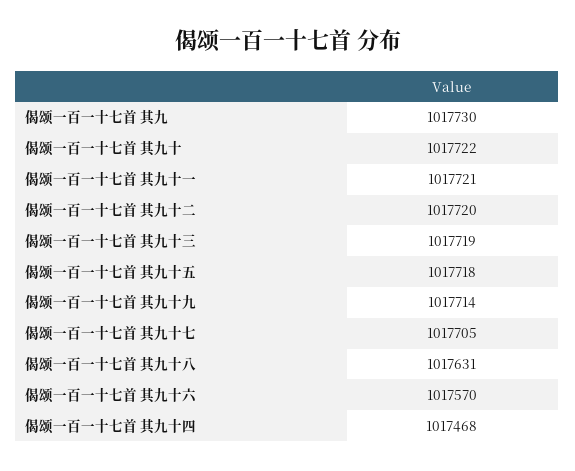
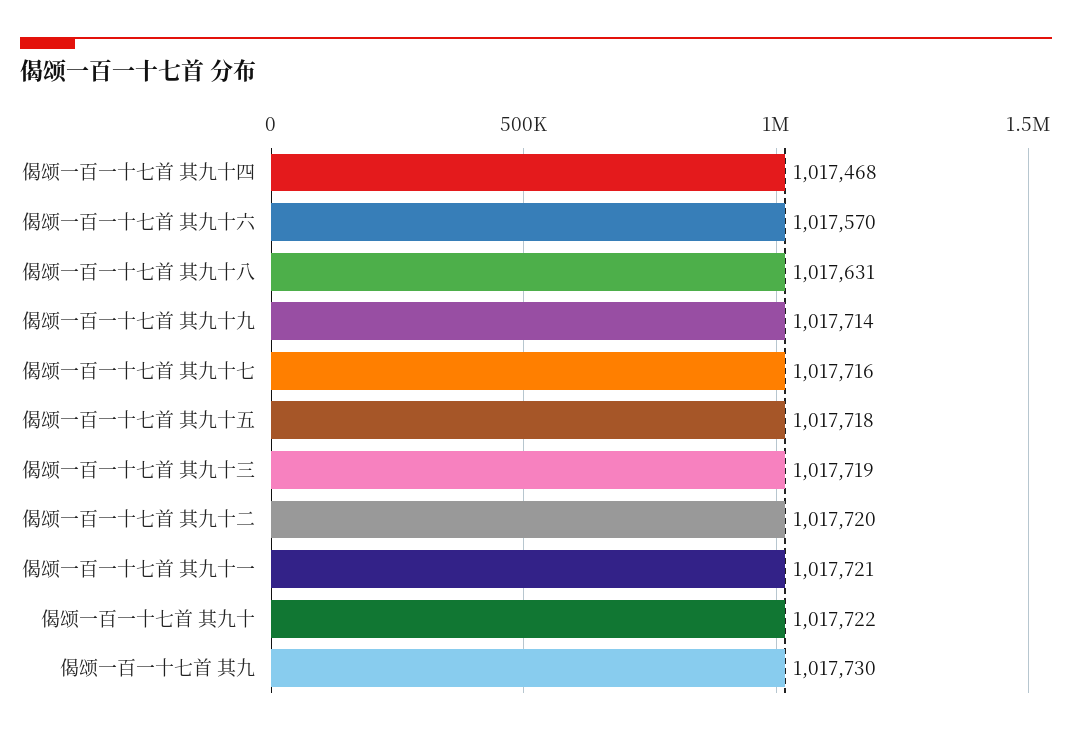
偈颂一百一十七首 其九十七: 1017705 -> 1017716

